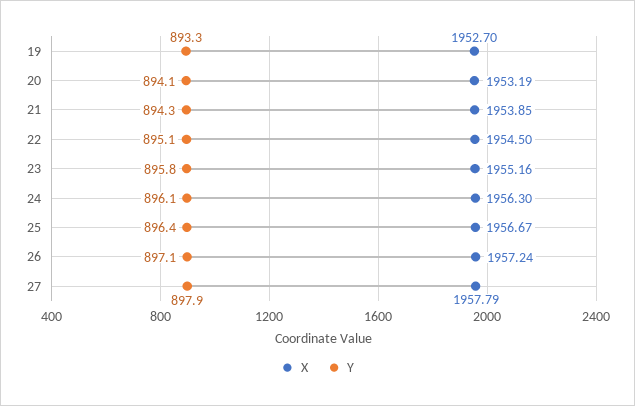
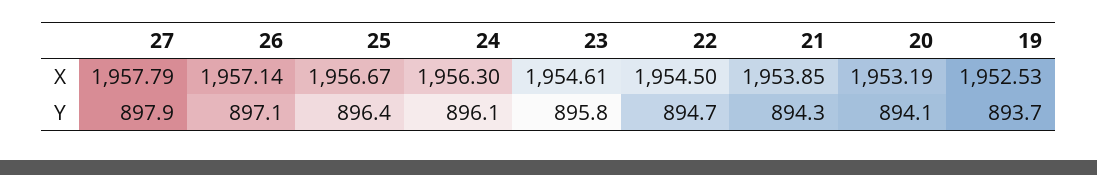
X, 19: 1952.7 -> 1952.53
Y, 19: 893.3 -> 893.7
Y, 22: 895.1 -> 894.7
X, 23: 1955.16 -> 1954.61
X, 26: 1957.24 -> 1957.14

